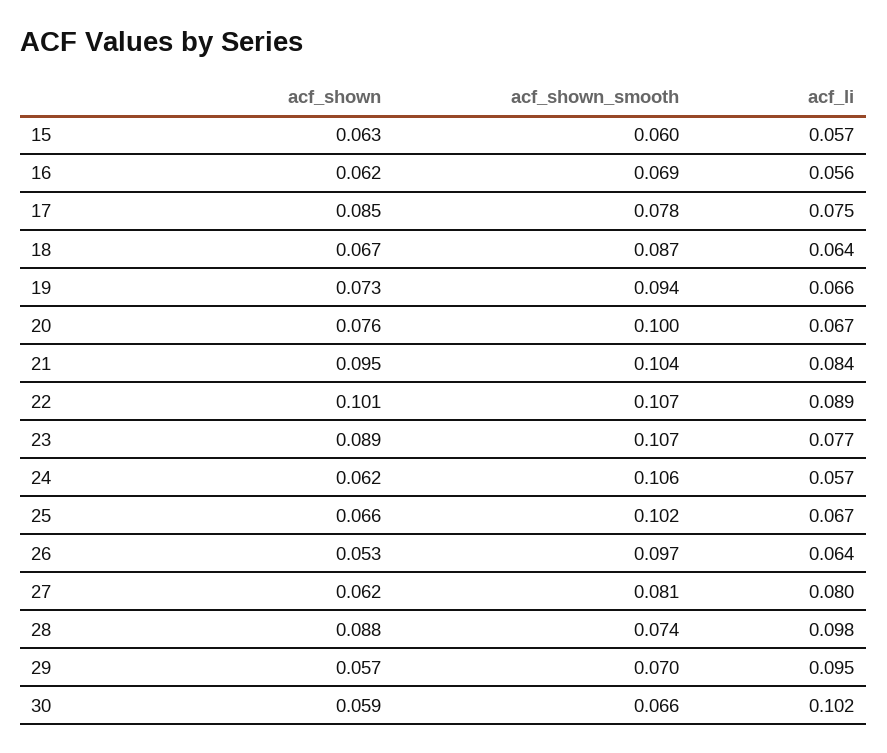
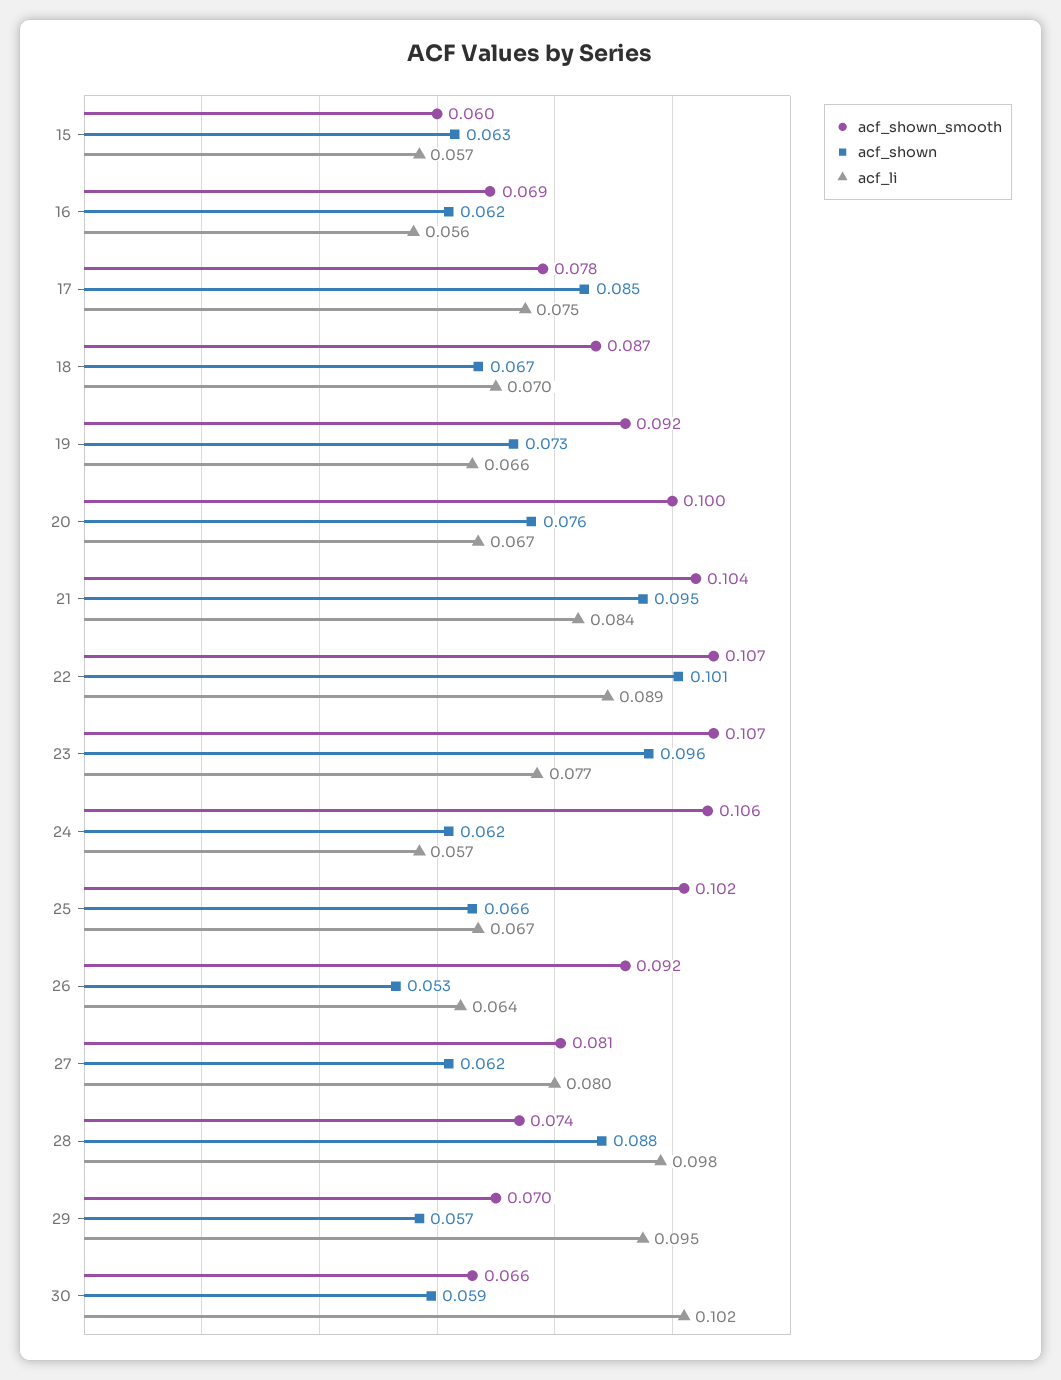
acf_li, 18: 0.064 -> 0.07
acf_shown_smooth, 19: 0.094 -> 0.092
acf_shown, 23: 0.089 -> 0.096
acf_shown_smooth, 26: 0.097 -> 0.092

